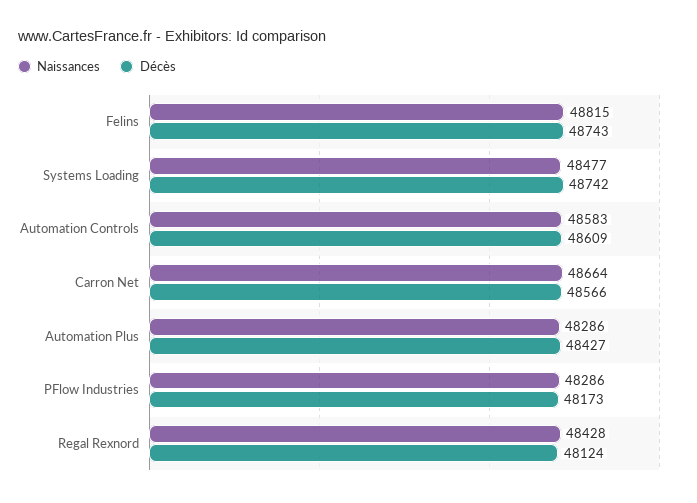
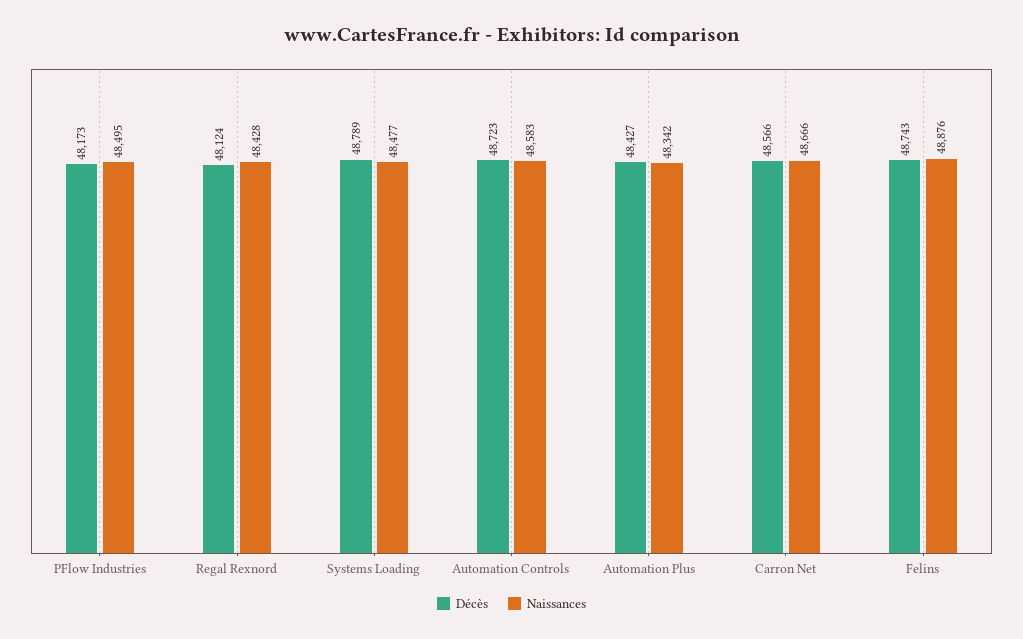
Naissances, Felins: 48815 -> 48876
Décès, Systems Loading: 48742 -> 48789
Décès, Automation Controls: 48609 -> 48723
Naissances, Carron Net: 48664 -> 48666
Naissances, Automation Plus: 48286 -> 48342
Naissances, PFlow Industries: 48286 -> 48495

